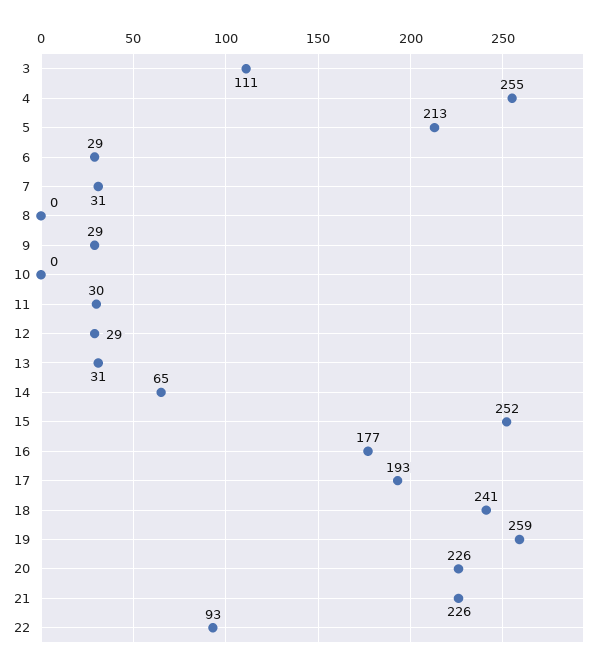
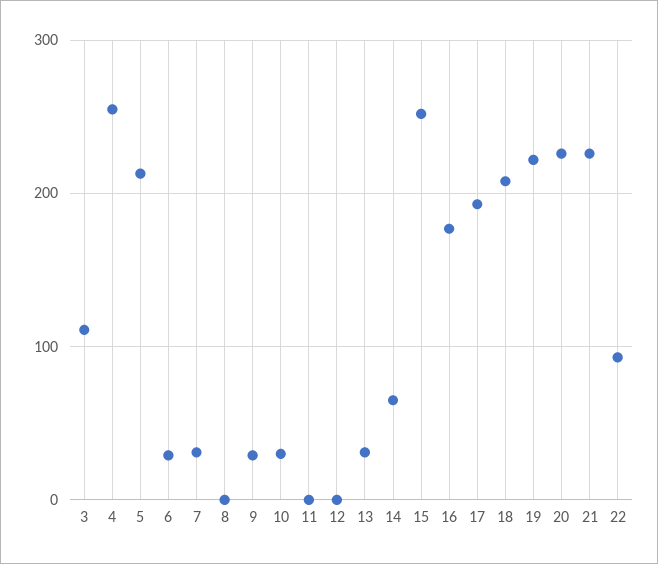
10: 0 -> 30
11: 30 -> 0
12: 29 -> 0
18: 241 -> 210
19: 259 -> 220

